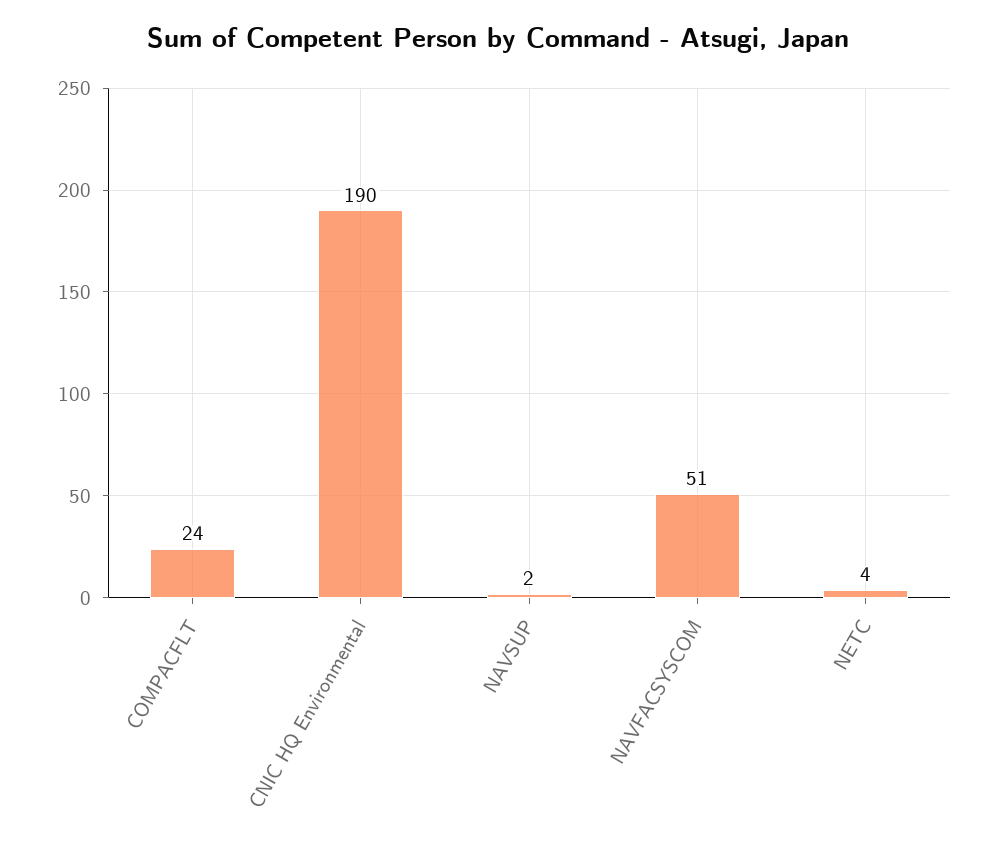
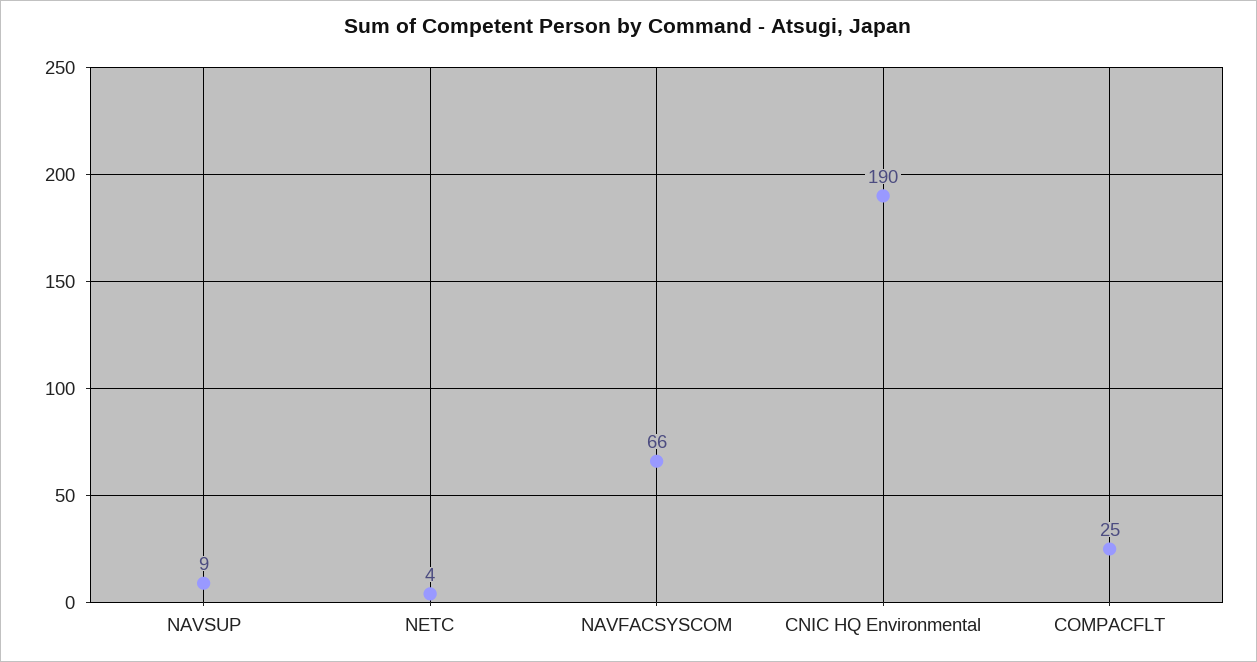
COMPACFLT: 24 -> 25
NAVSUP: 2 -> 9
NAVFACSYSCOM: 51 -> 66

